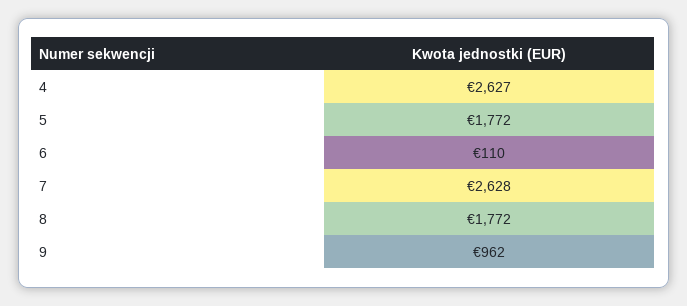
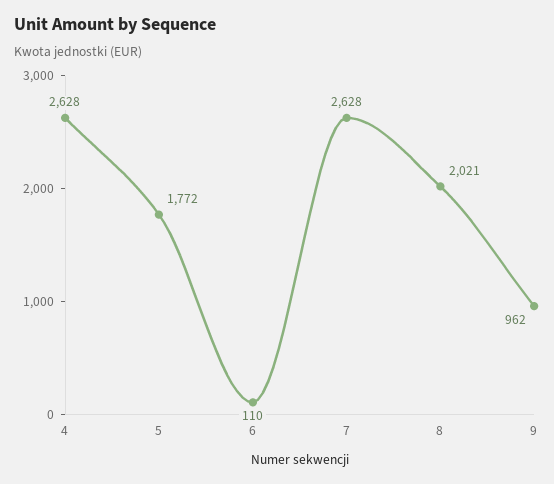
4: 2627 -> 2628
8: 1772 -> 2021

